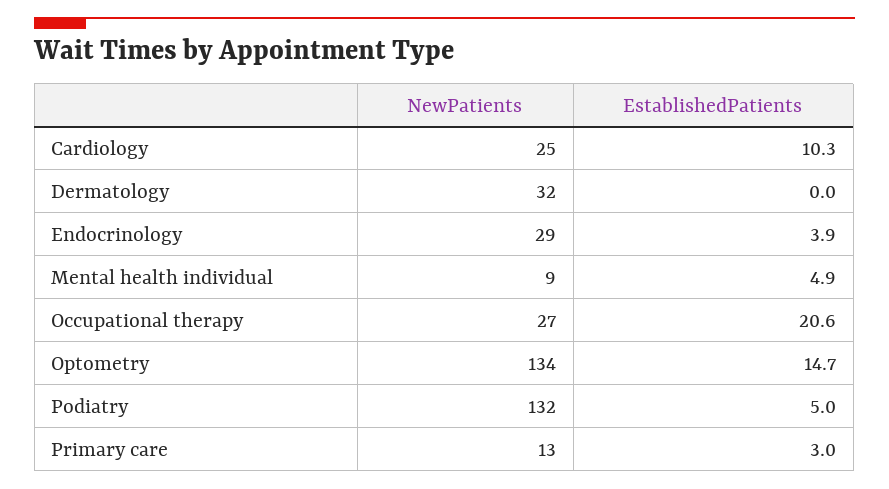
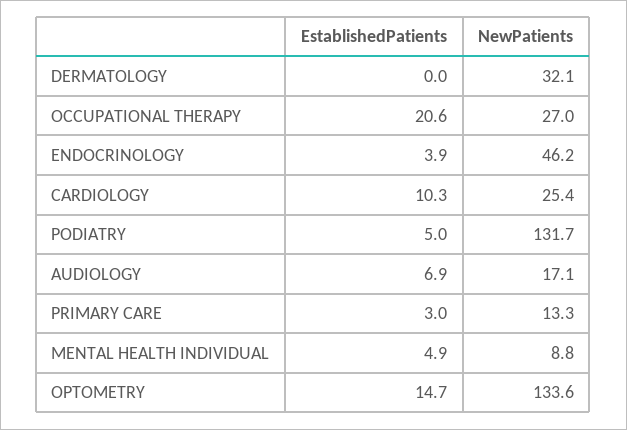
NewPatients, Endocrinology: 29 -> 46.2
EstablishedPatients, AUDIOLOGY: none -> 6.9
NewPatients, AUDIOLOGY: none -> 17.1

